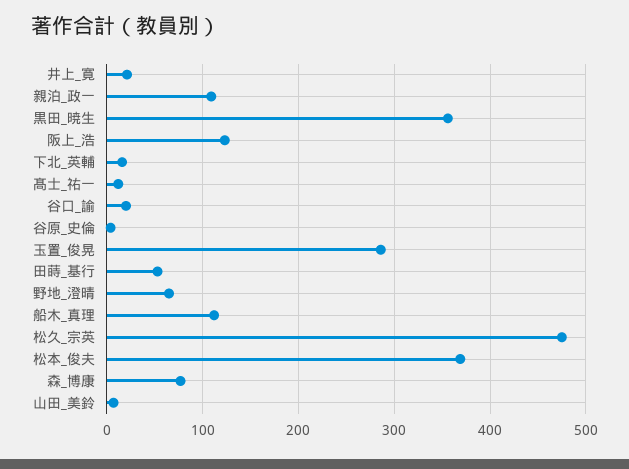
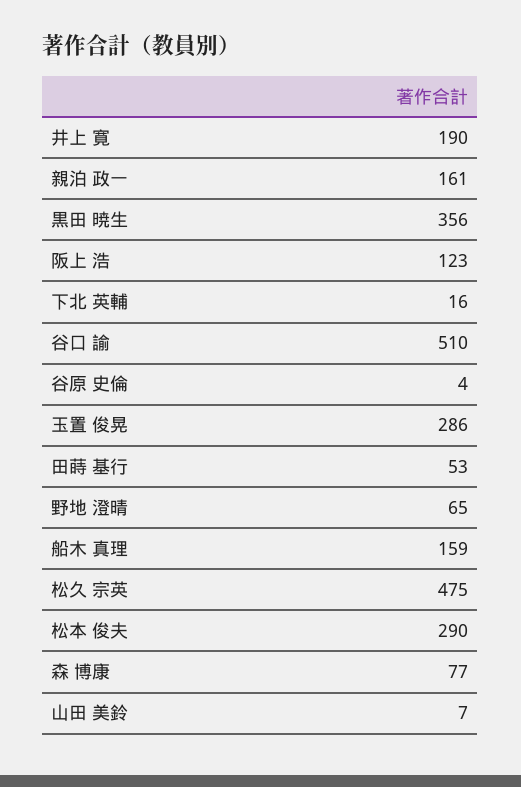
井上_寛: 20 -> 190
親泊_政一: 110 -> 161
髙士_祐一: 10 -> none
谷口_諭: 20 -> 510
船木_真理: 110 -> 159
松本_俊夫: 370 -> 290

